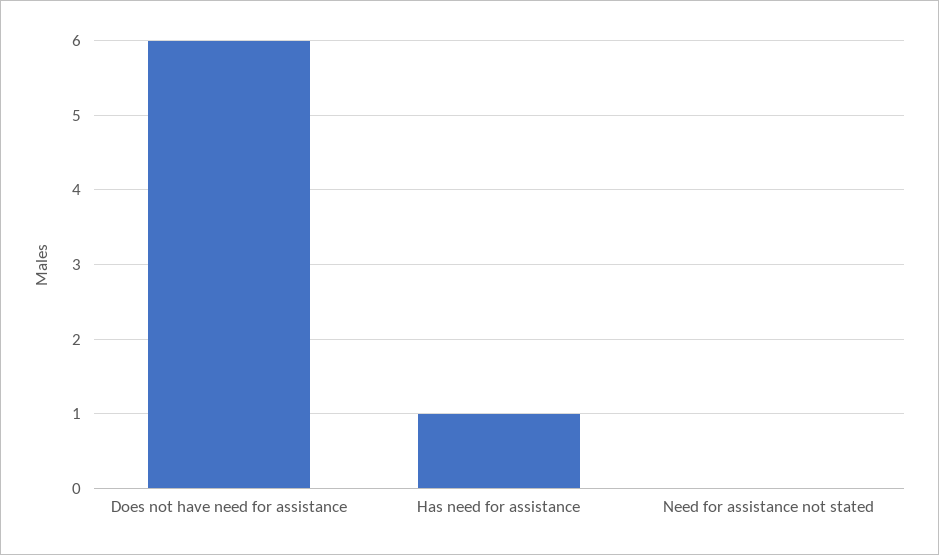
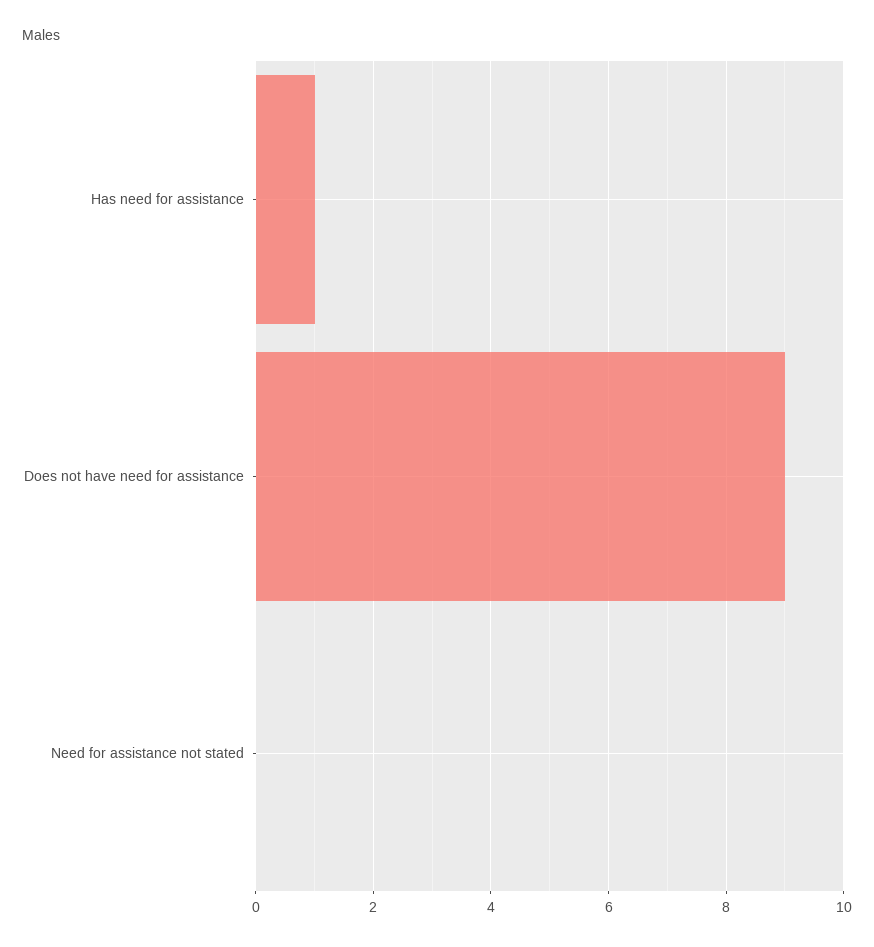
Does not have need for assistance: 6 -> 9

